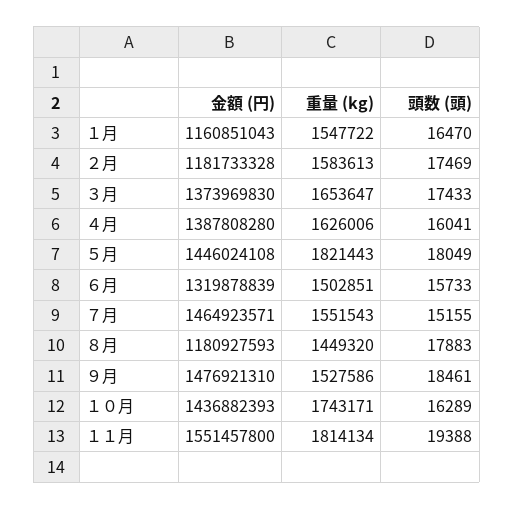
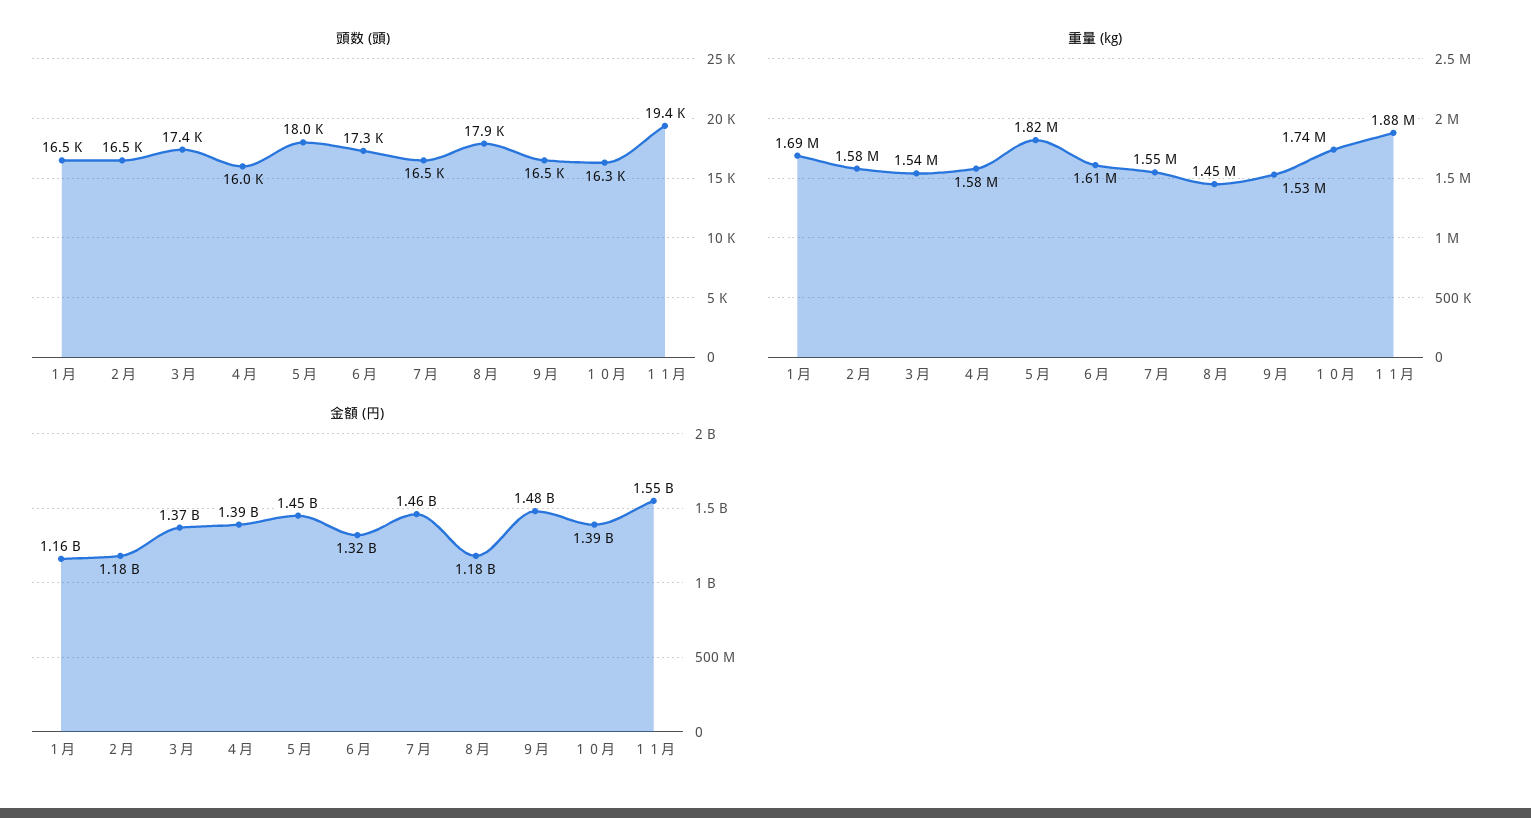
重量 (kg), １月: 1547722 -> 1690000
頭数 (頭), ２月: 17469 -> 16500
重量 (kg), ３月: 1653647 -> 1540000
重量 (kg), ４月: 1626006 -> 1580000
重量 (kg), ６月: 1502851 -> 1610000
頭数 (頭), ６月: 15733 -> 17300
頭数 (頭), ７月: 15155 -> 16500
頭数 (頭), ９月: 18461 -> 16500
金額 (円), １０月: 1436882393 -> 1390000000
重量 (kg), １１月: 1814134 -> 1880000

